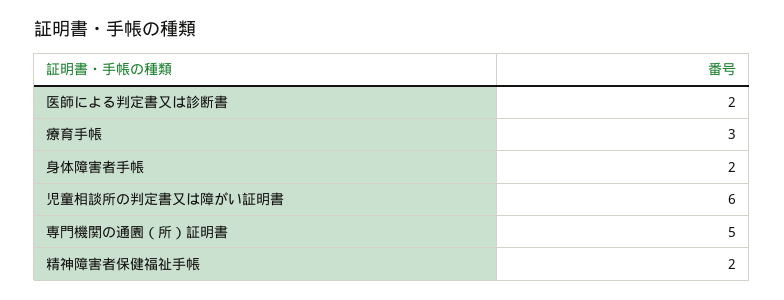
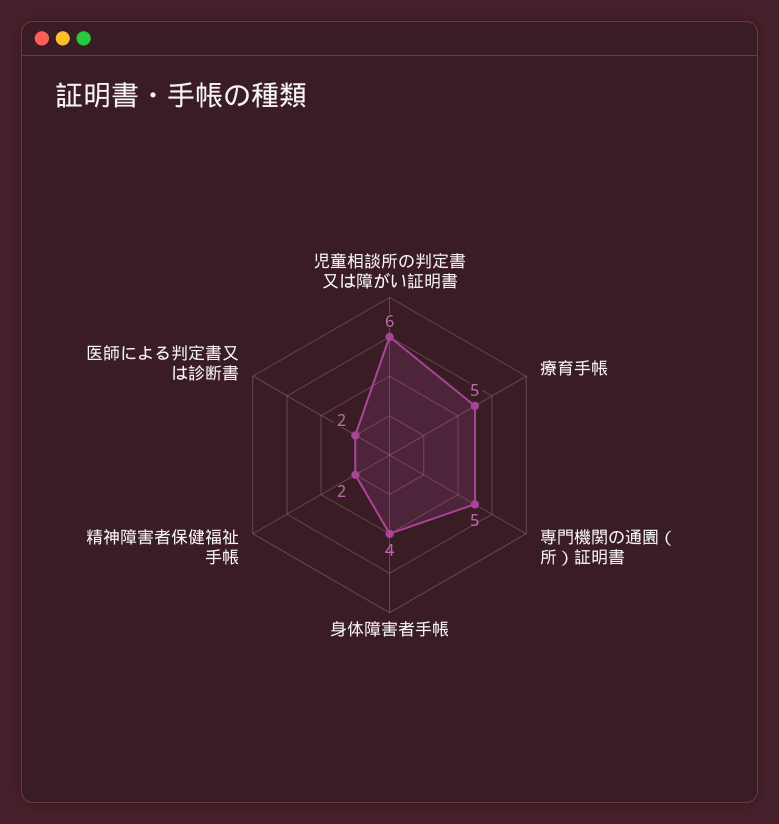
療育手帳: 3 -> 5
身体障害者手帳: 2 -> 4

